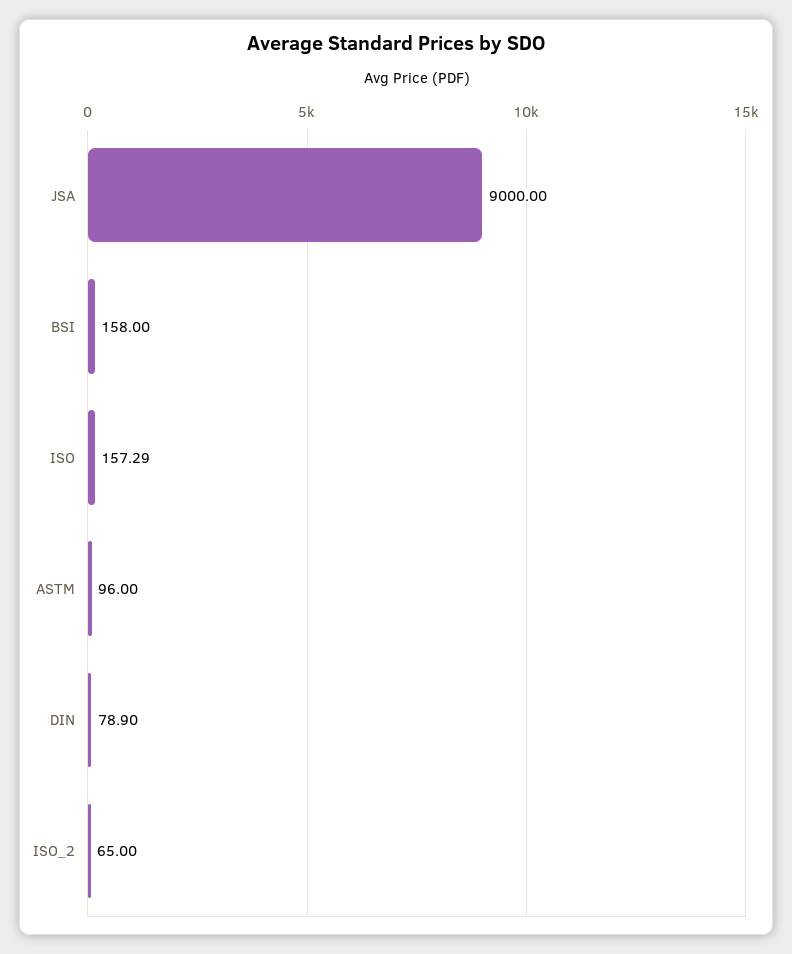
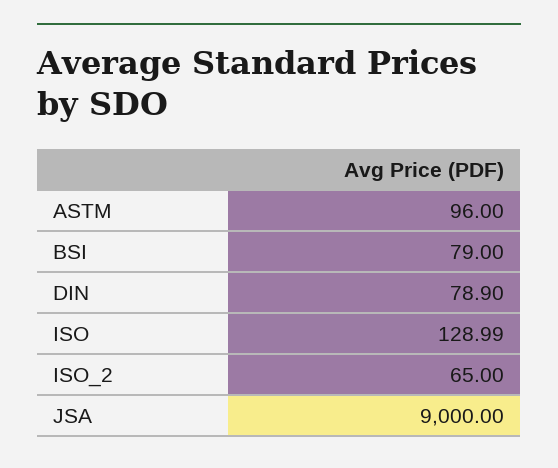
BSI: 158 -> 79
ISO: 157.29 -> 128.99

